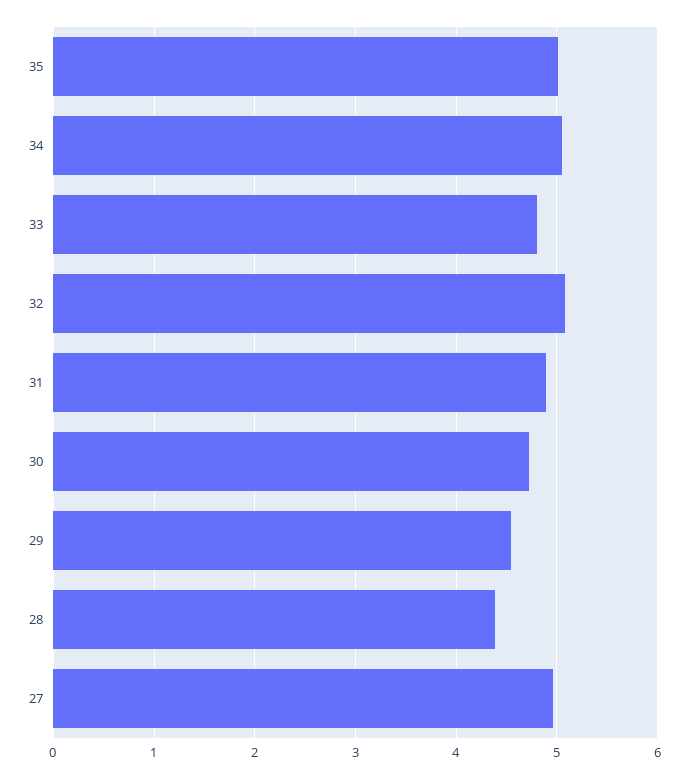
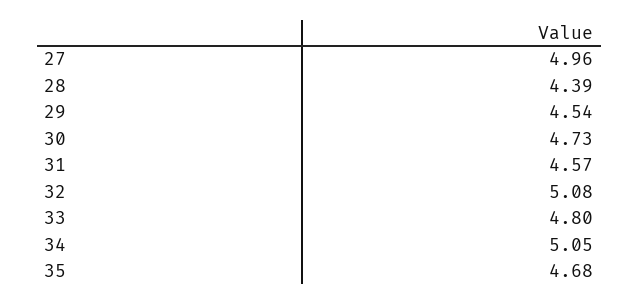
35: 5 -> 4.68
31: 4.9 -> 4.57

